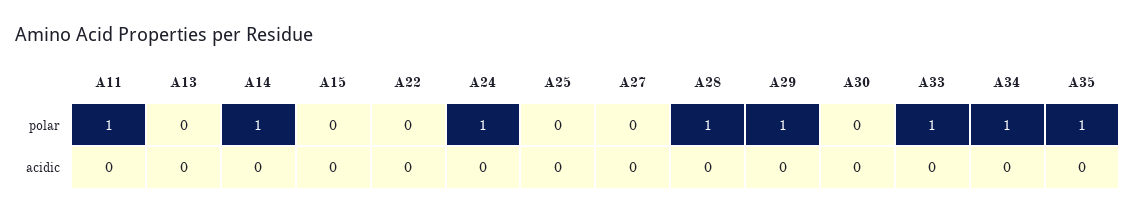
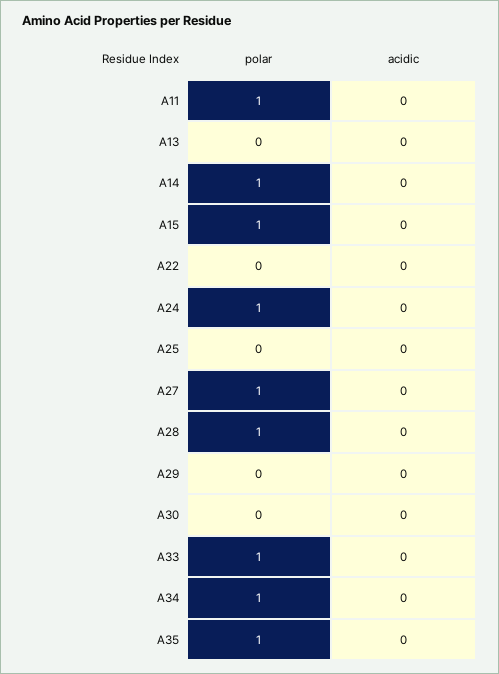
A15, polar: 0 -> 1
A27, polar: 0 -> 1
A29, polar: 1 -> 0

